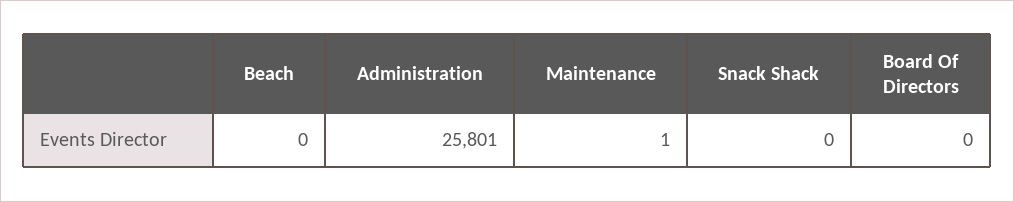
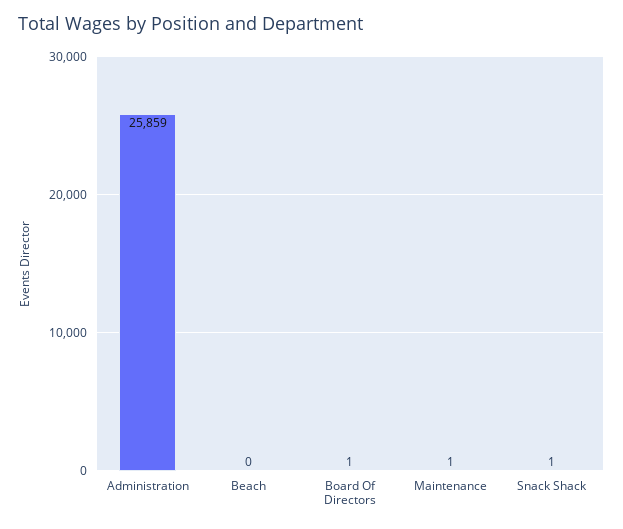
Administration: 25801 -> 25859
Snack Shack: 0 -> 1
Board Of Directors: 0 -> 1

